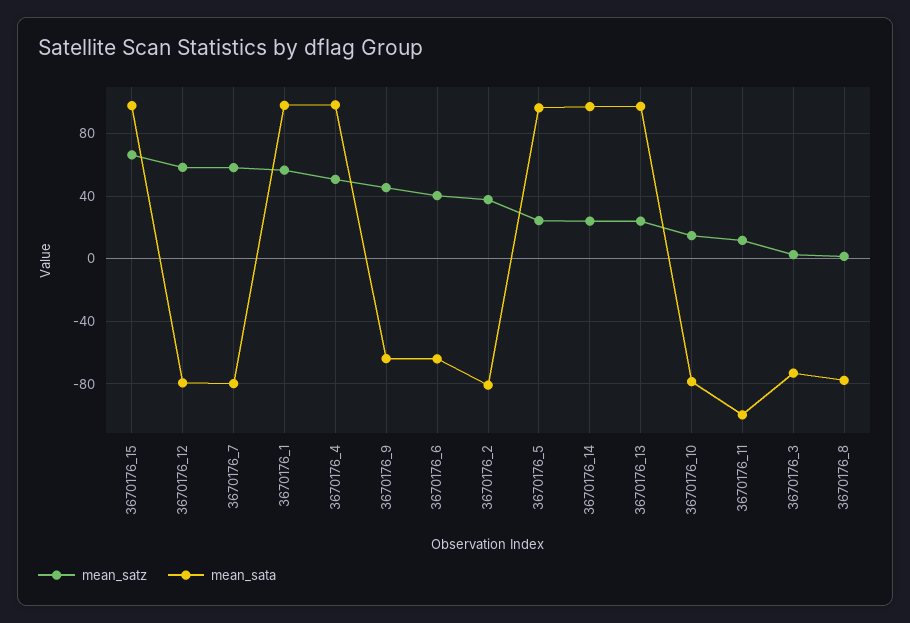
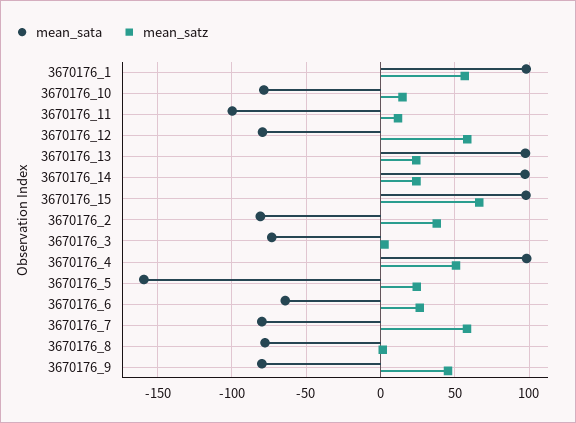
mean_sata, 3670176_9: -65 -> -80
mean_satz, 3670176_6: 40 -> 25
mean_sata, 3670176_5: 95 -> -160

